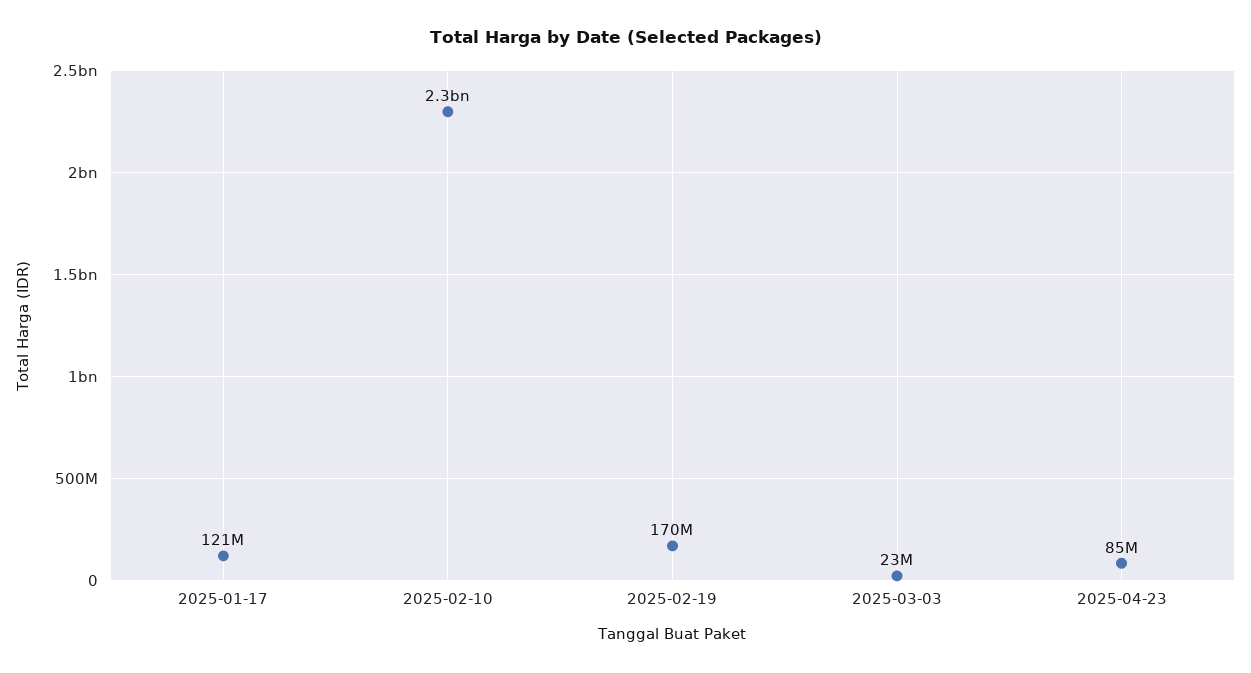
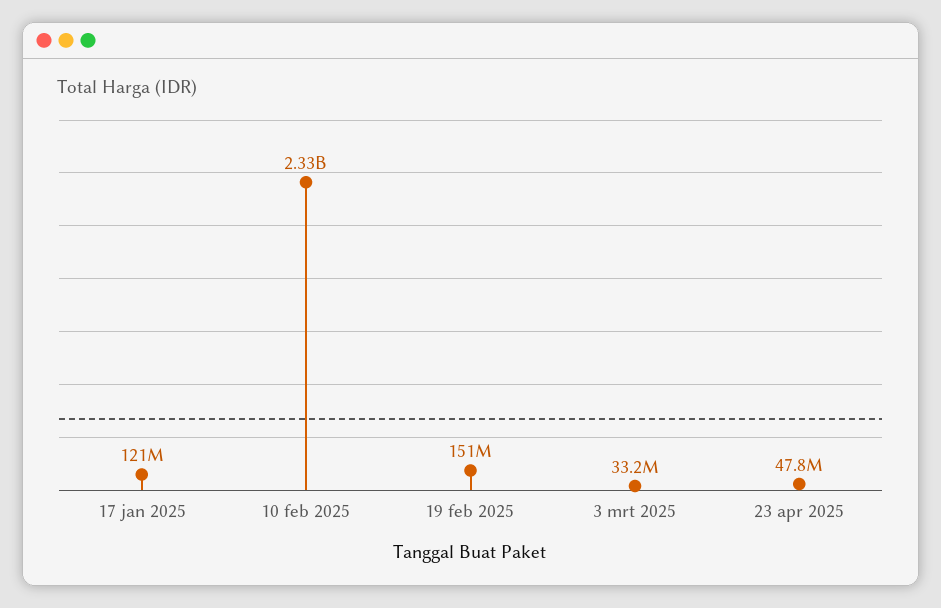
2025-02-19: 170000000 -> 151000000
2025-03-03: 23000000 -> 33200000
2025-04-23: 85000000 -> 47800000

